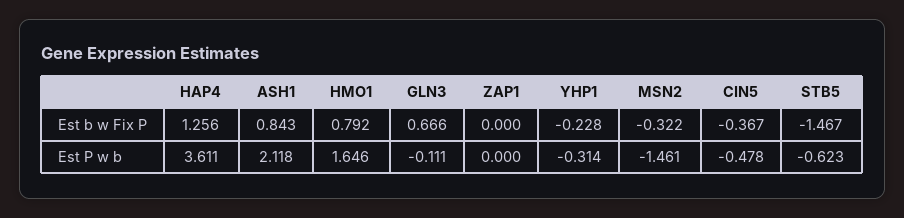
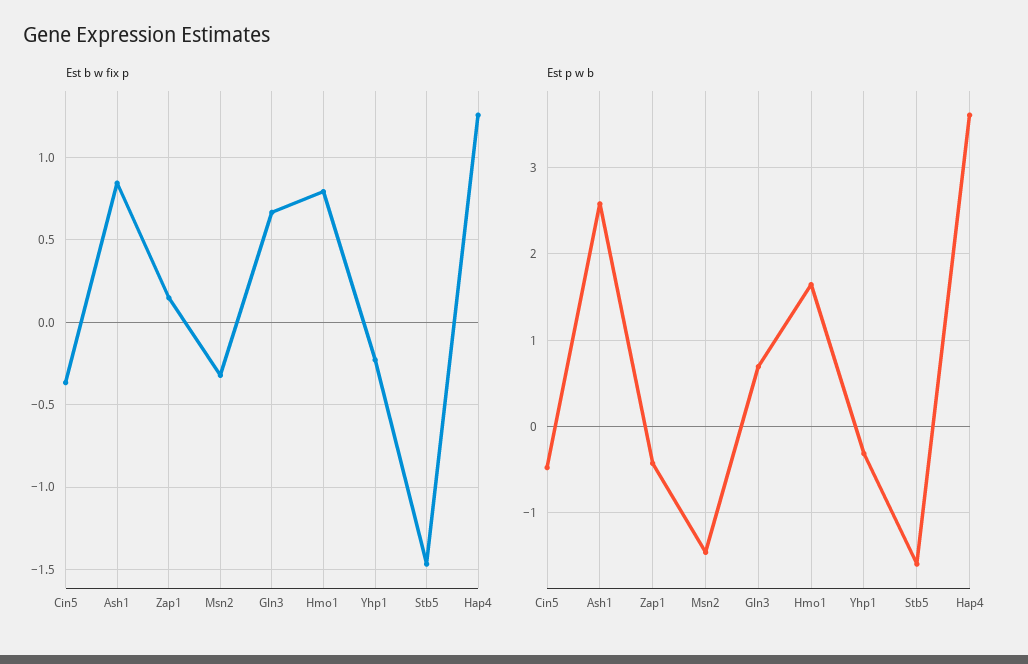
Est b w Fix P, ZAP1: 0 -> 0.15
Est P w b, ASH1: 2.118 -> 2.6
Est P w b, GLN3: -0.111 -> 0.7
Est P w b, ZAP1: 0 -> -0.4
Est P w b, STB5: -0.623 -> -1.6

